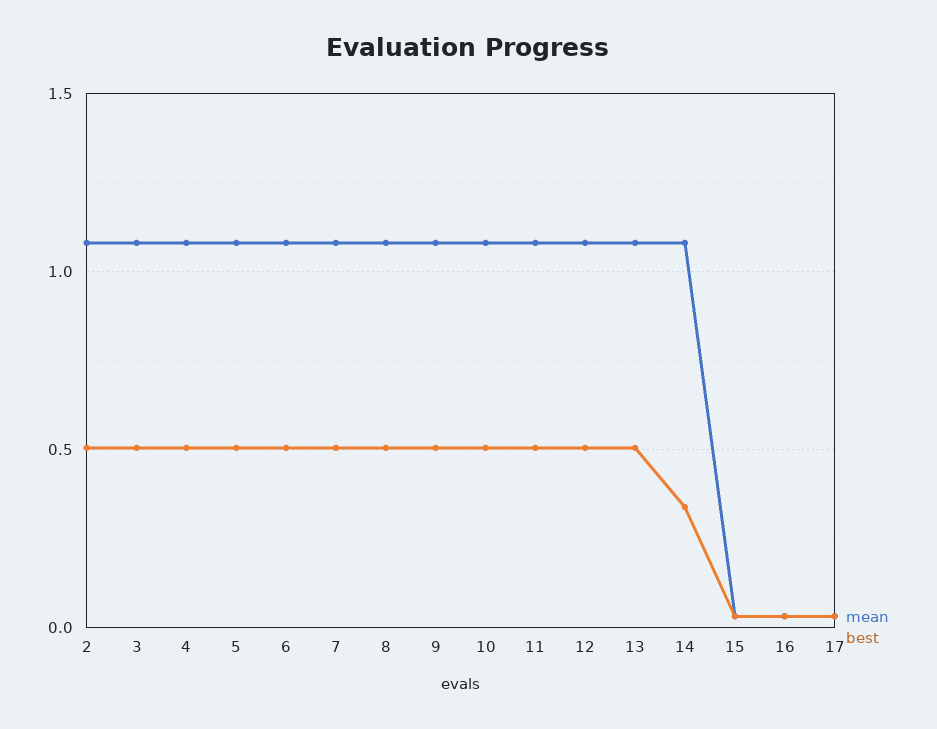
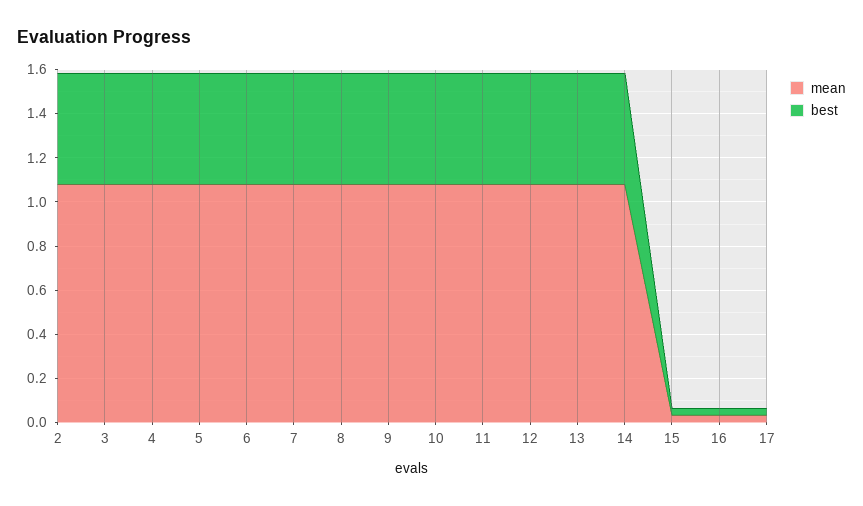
best, 14: 0.35 -> 0.5

